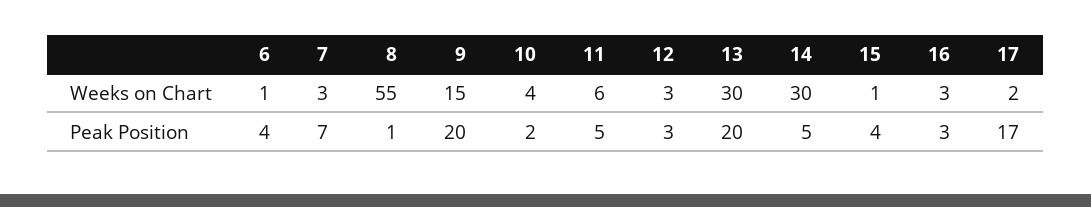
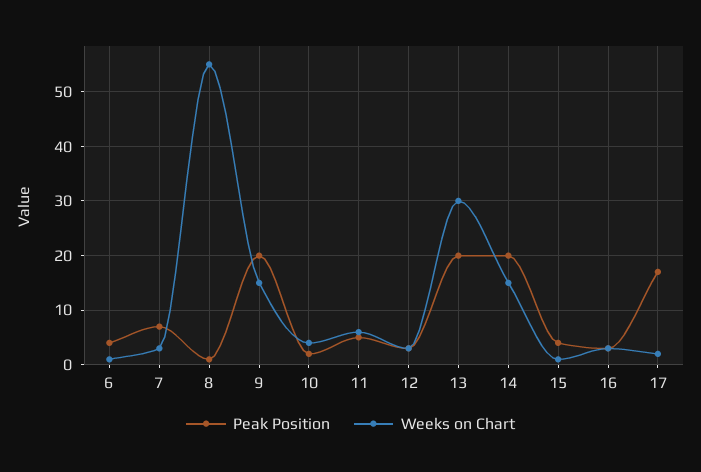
Weeks on Chart, 14: 30 -> 15
Peak Position, 14: 5 -> 20

